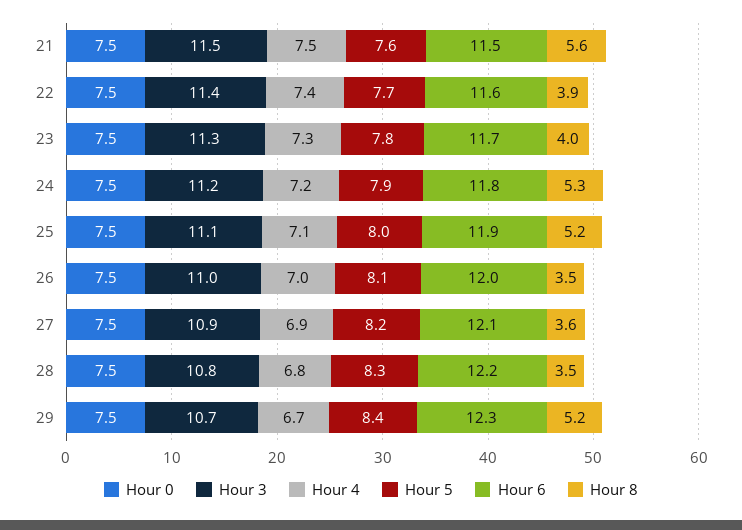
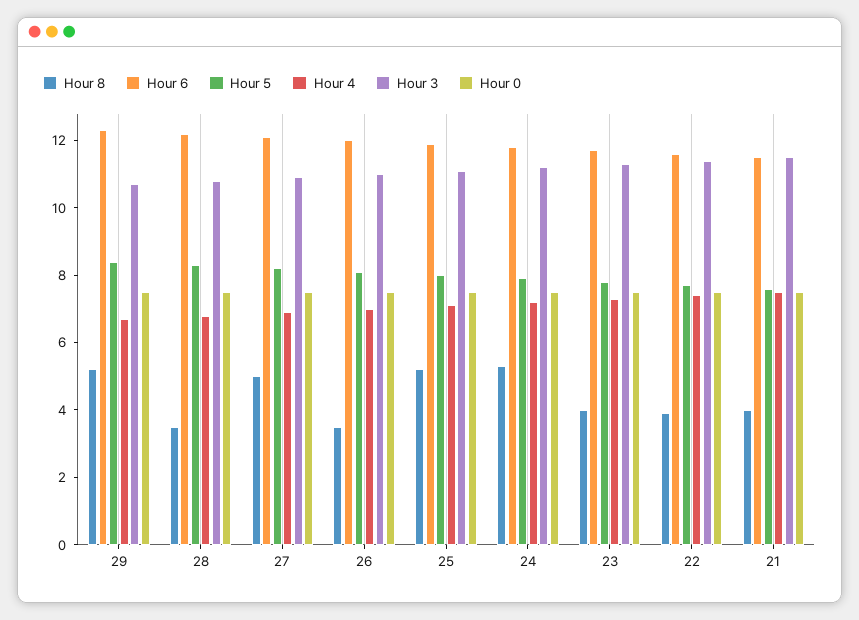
Hour 8, 21: 5.6 -> 4
Hour 8, 27: 3.6 -> 5

